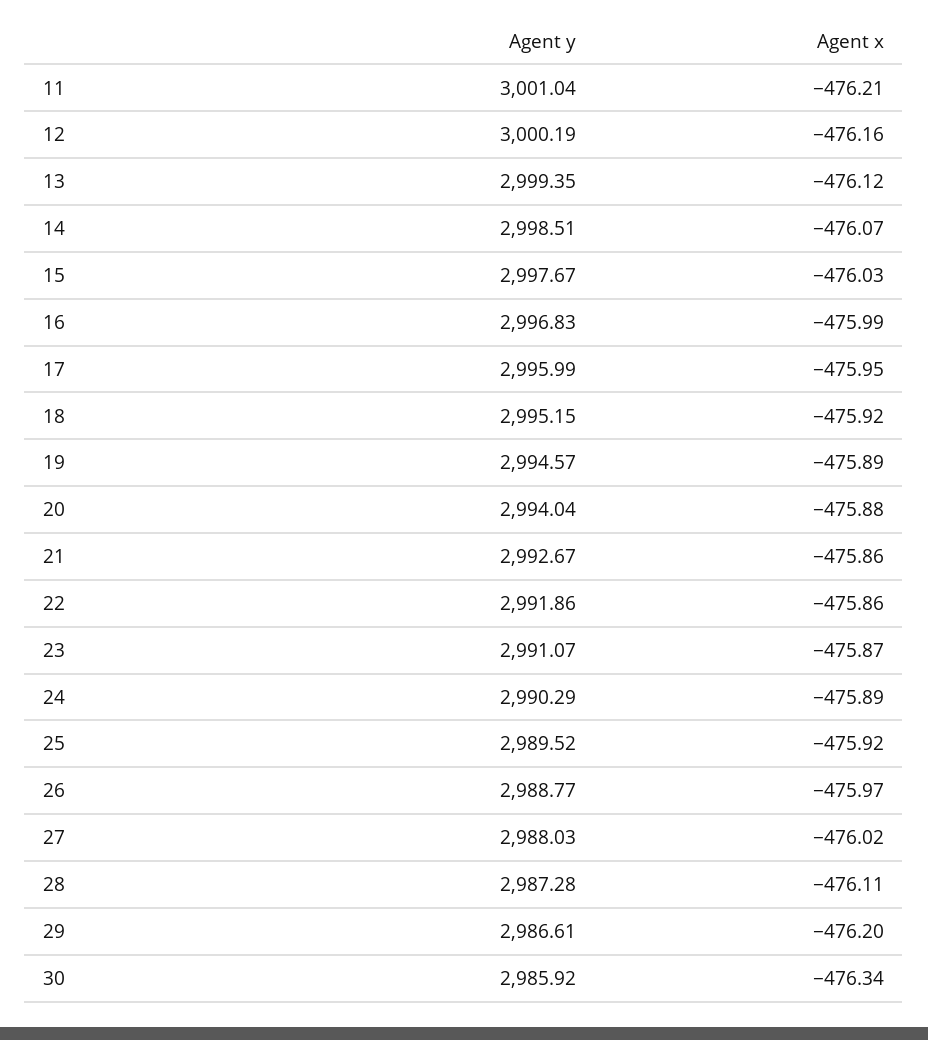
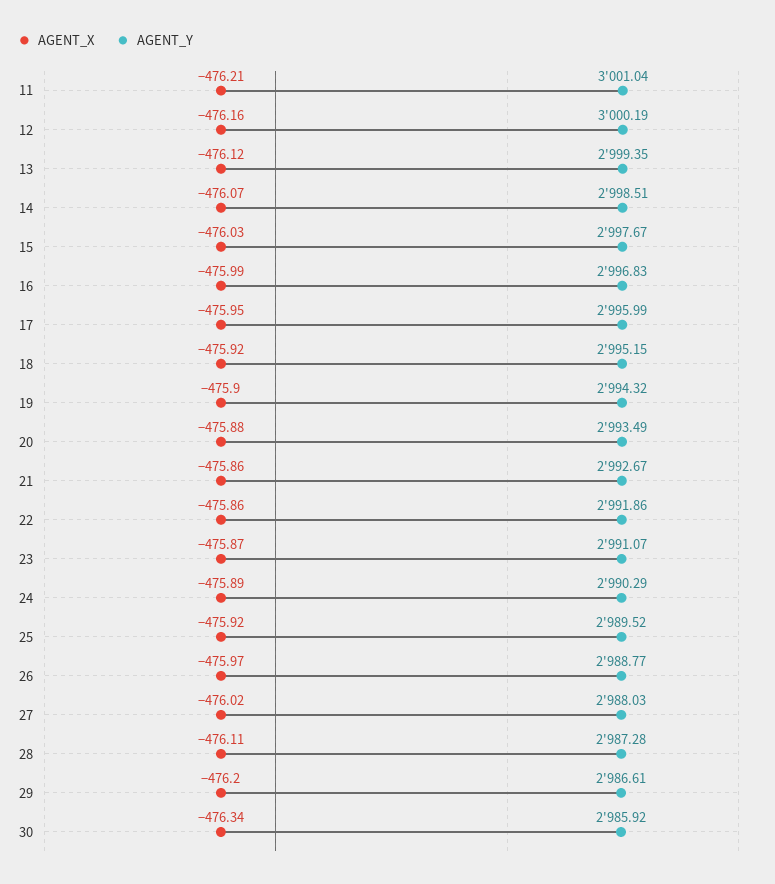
Agent y, 19: 2994.57 -> 2994.32
Agent x, 19: -475.89 -> -475.9
Agent y, 20: 2994.04 -> 2993.49

